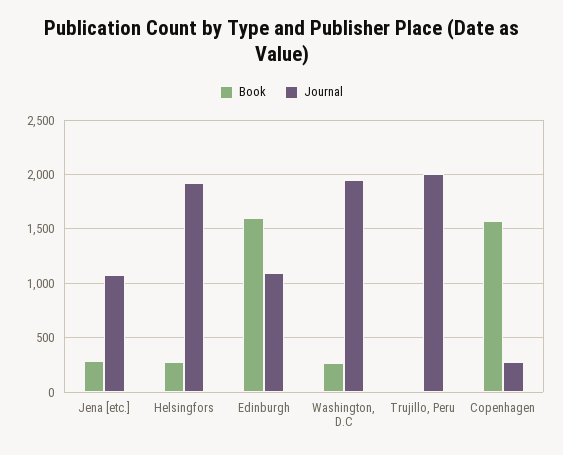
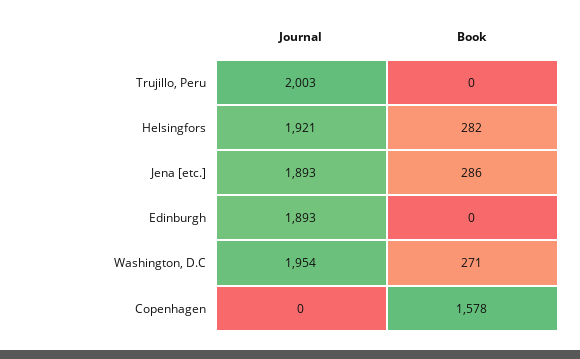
Journal, Jena [etc.]: 1100 -> 1893
Book, Edinburgh: 1600 -> 0
Journal, Edinburgh: 1100 -> 1893
Journal, Copenhagen: 300 -> 0

